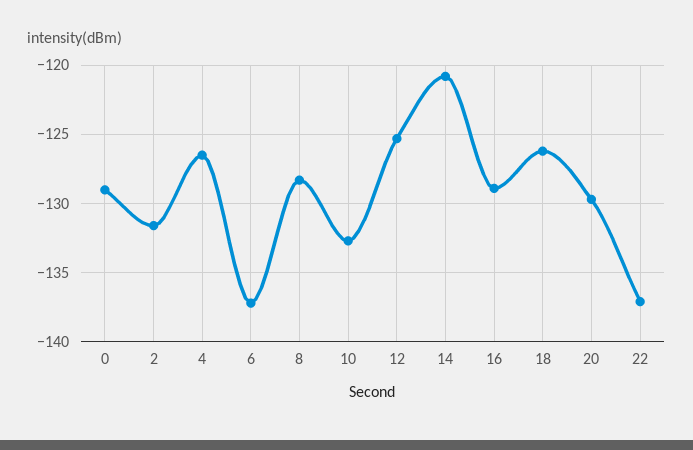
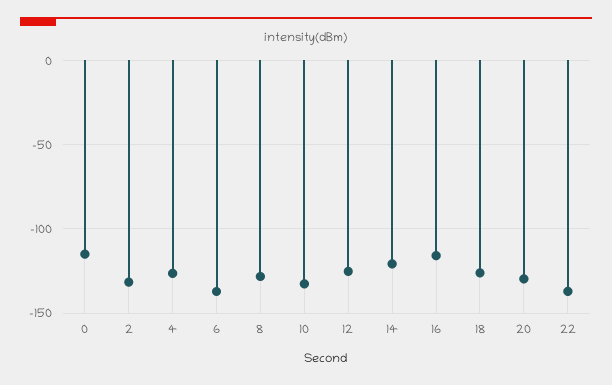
0: -129 -> -115
16: -129 -> -115

